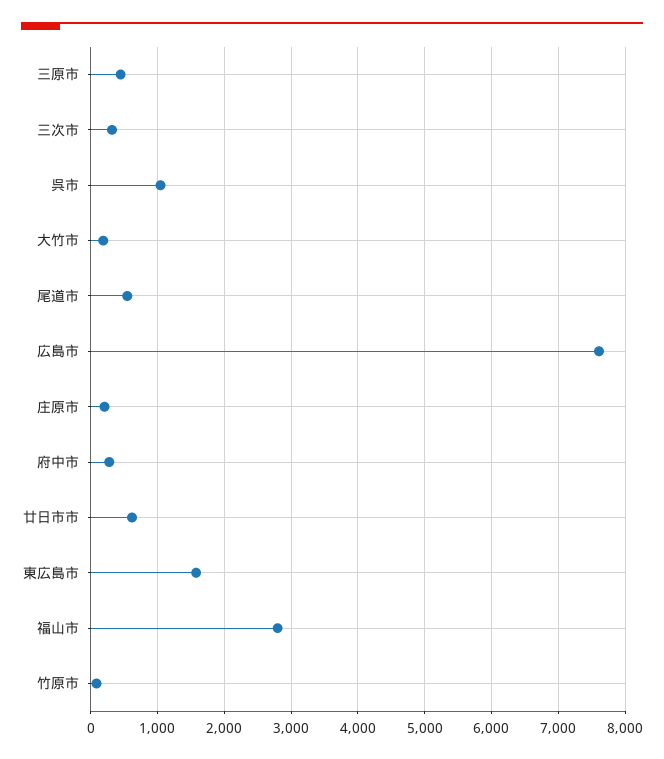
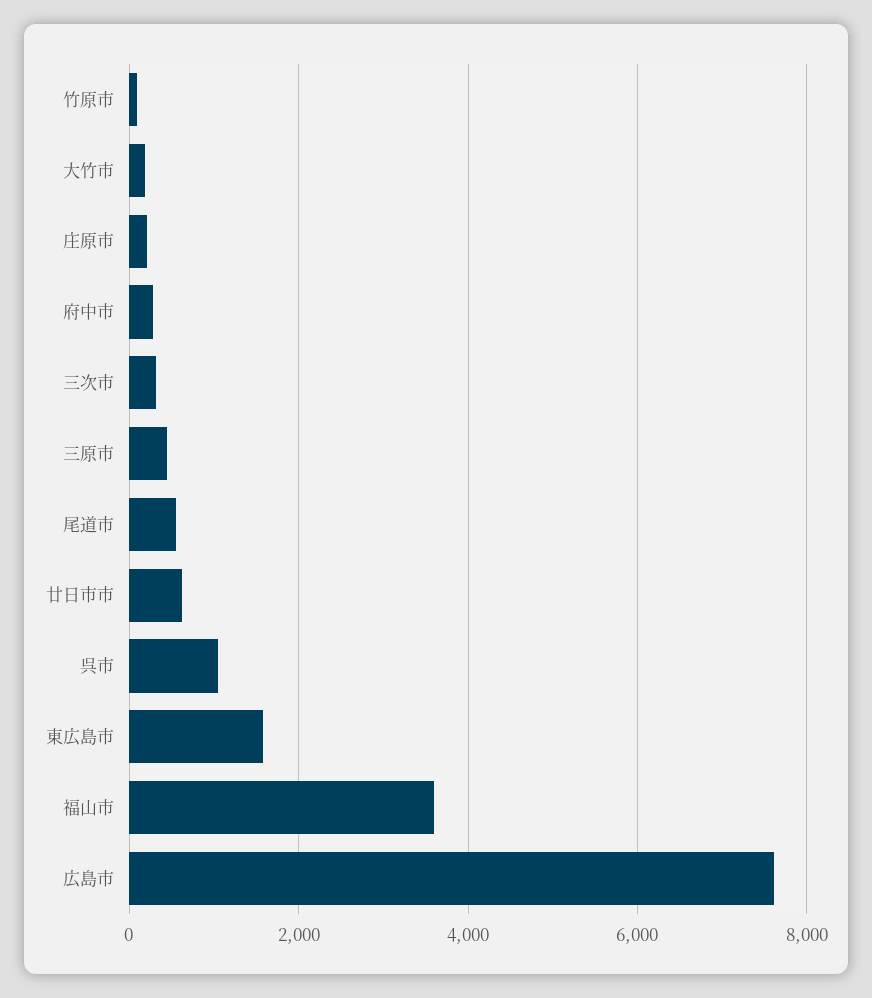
福山市: 2800 -> 3600

